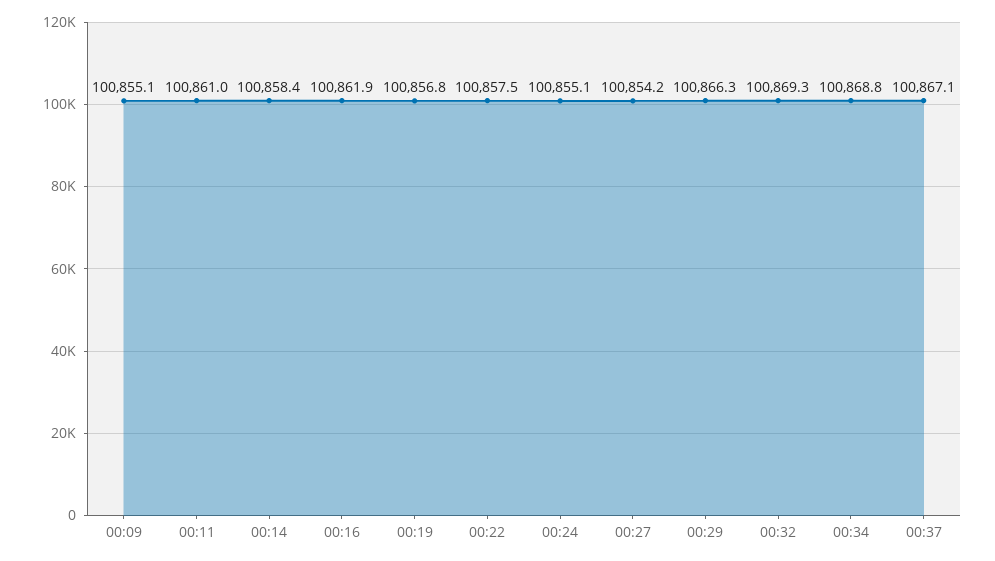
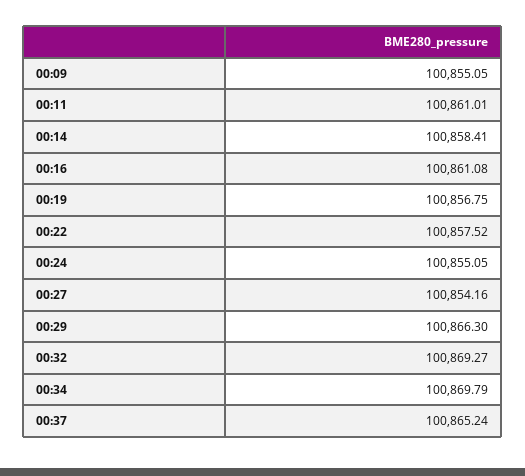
00:16: 100861.9 -> 100861.08
00:34: 100868.8 -> 100869.79
00:37: 100867.1 -> 100865.24

